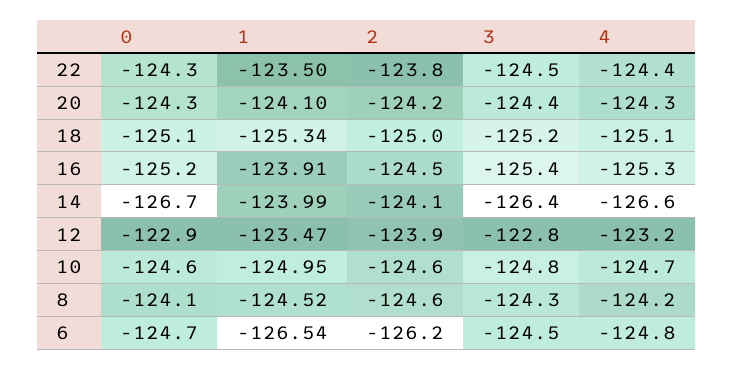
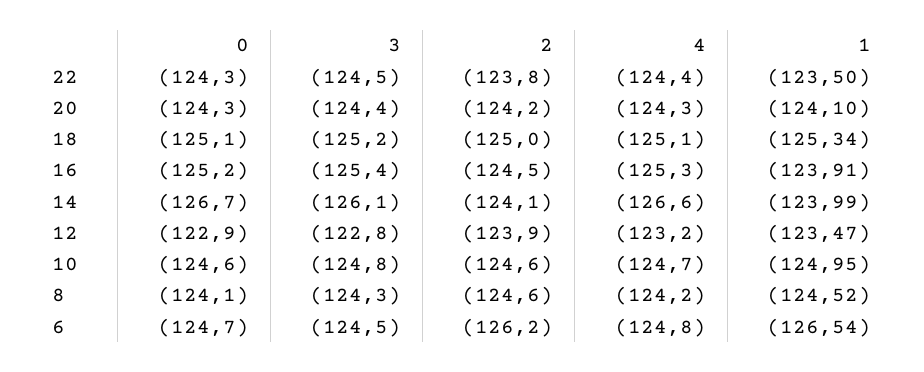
3, 14: -126.4 -> -126.1

